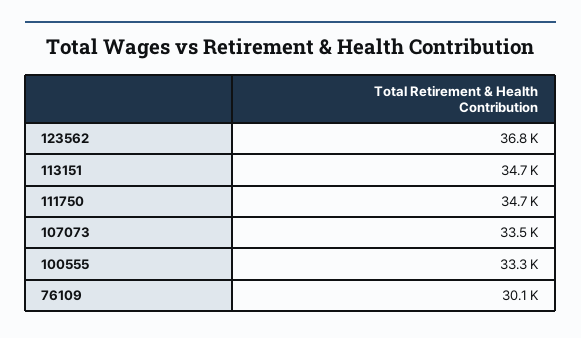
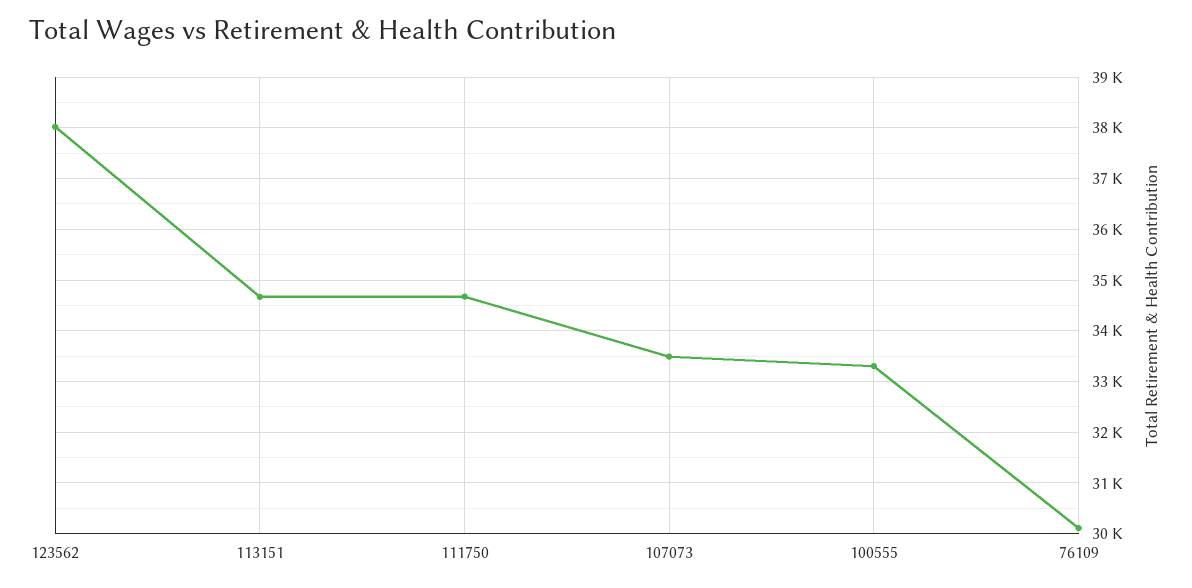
123562: 36800 -> 38000

